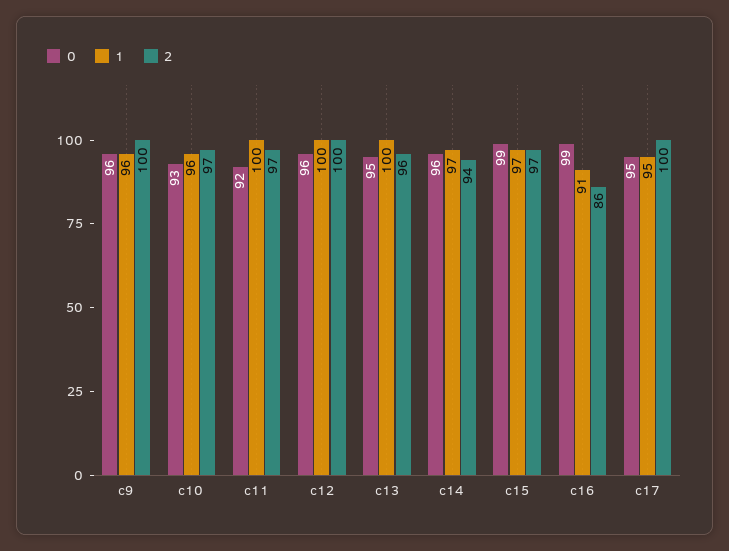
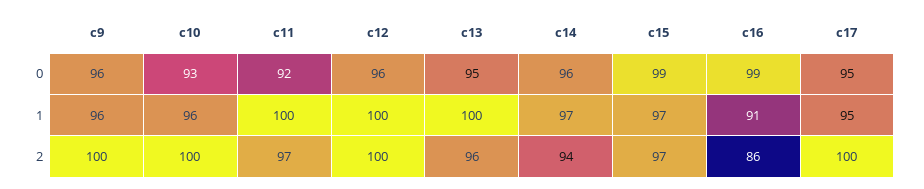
2, c10: 97 -> 100

